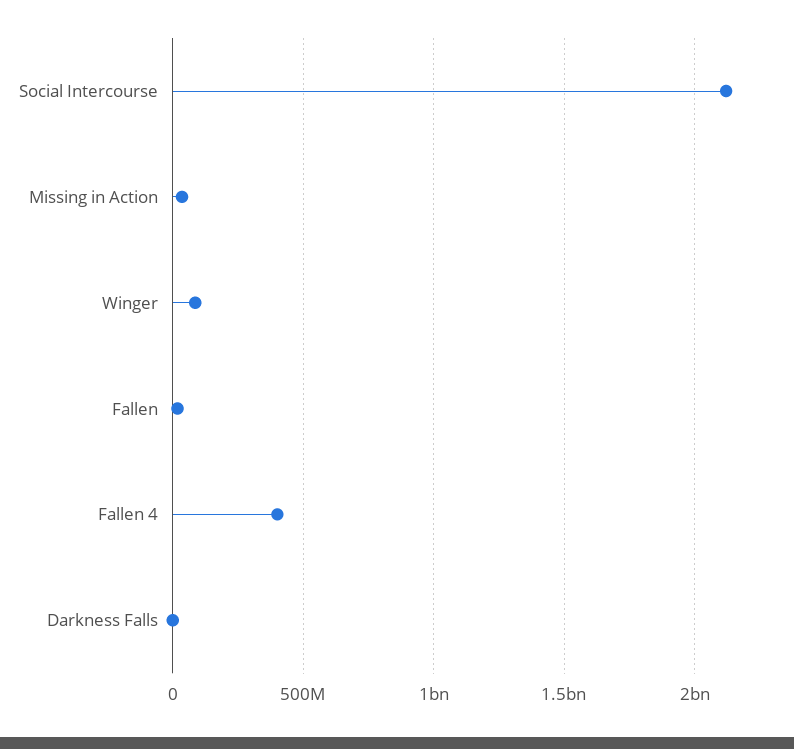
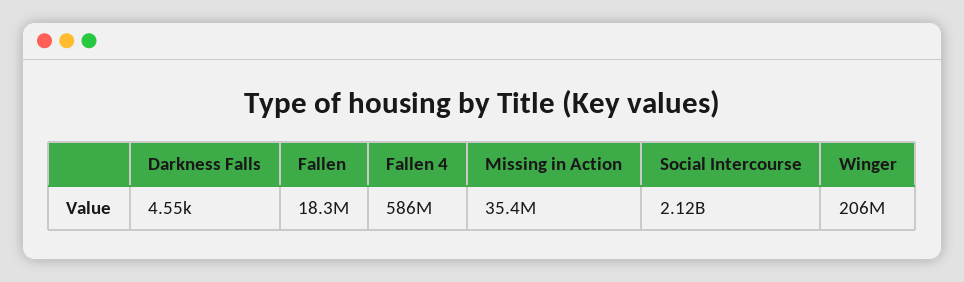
Winger: 100000000 -> 206000000
Fallen 4: 400000000 -> 586000000

